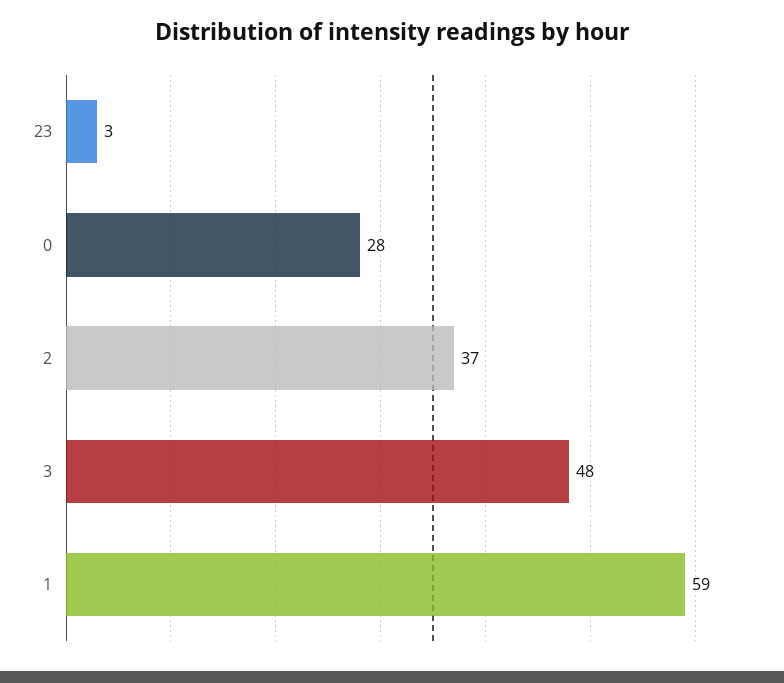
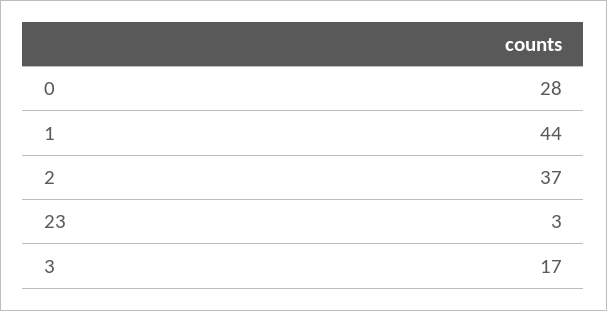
3: 48 -> 17
1: 59 -> 44

